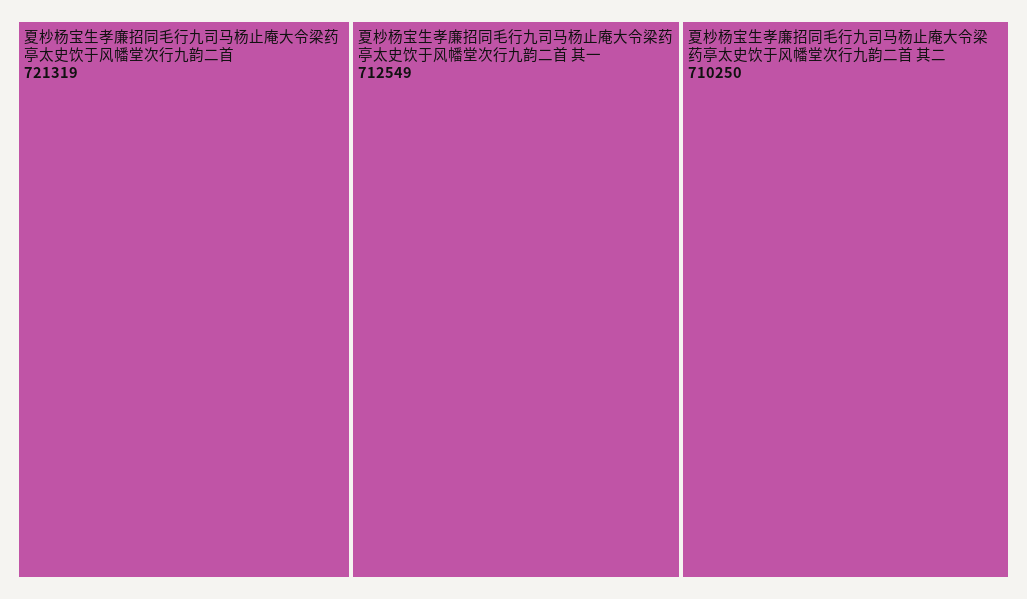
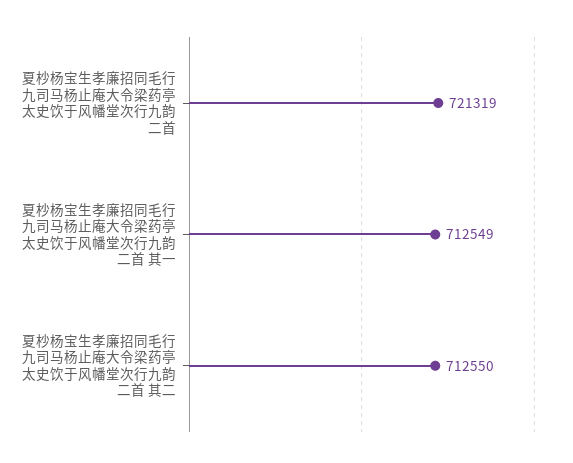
夏杪杨宝生孝廉招同毛行九司马杨止庵大令梁药亭太史饮于风幡堂次行九韵二首 其二: 710250 -> 712550

